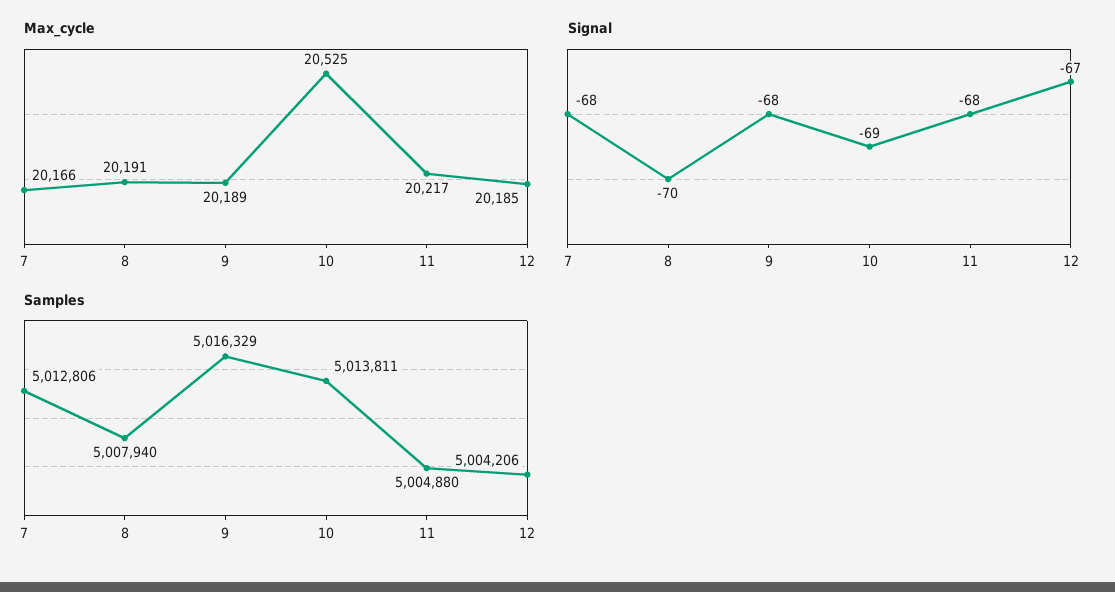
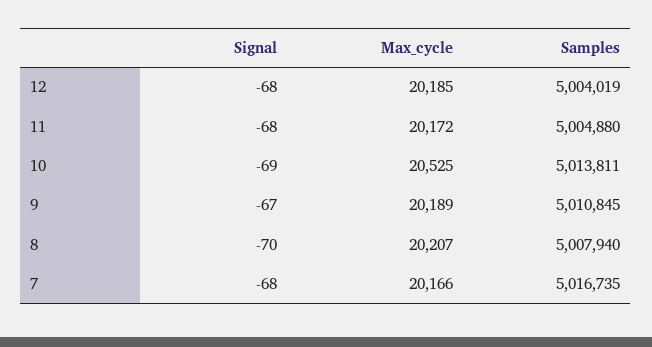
Max_cycle, 8: 20191 -> 20207
Max_cycle, 11: 20217 -> 20172
Signal, 9: -68 -> -67
Signal, 12: -67 -> -68
Samples, 7: 5012806 -> 5016735
Samples, 9: 5016329 -> 5010845
Samples, 12: 5004206 -> 5004019

